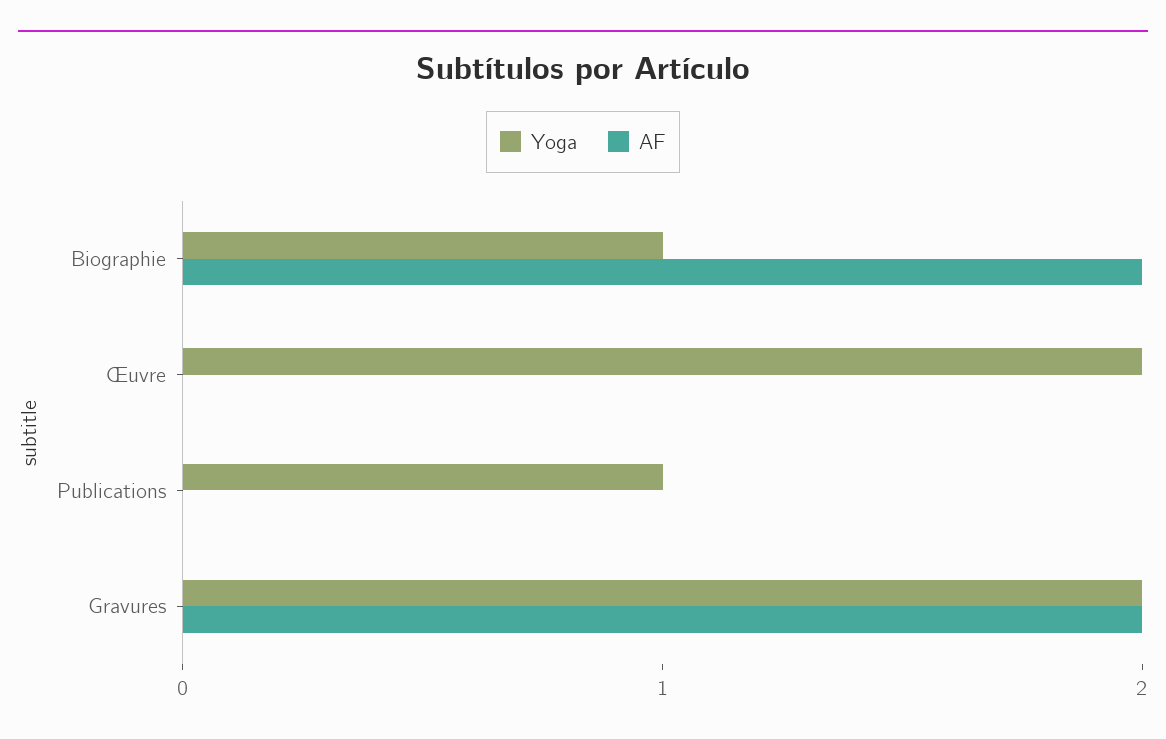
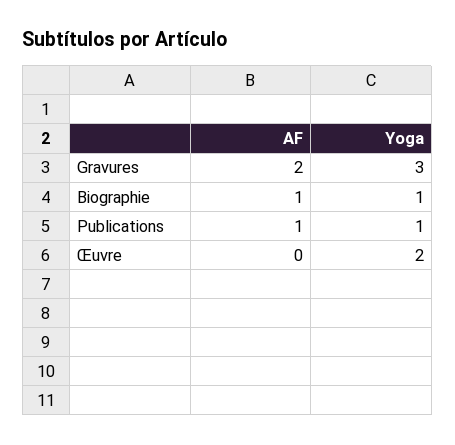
AF, Biographie: 2 -> 1
AF, Publications: 0 -> 1
Yoga, Gravures: 2 -> 3

